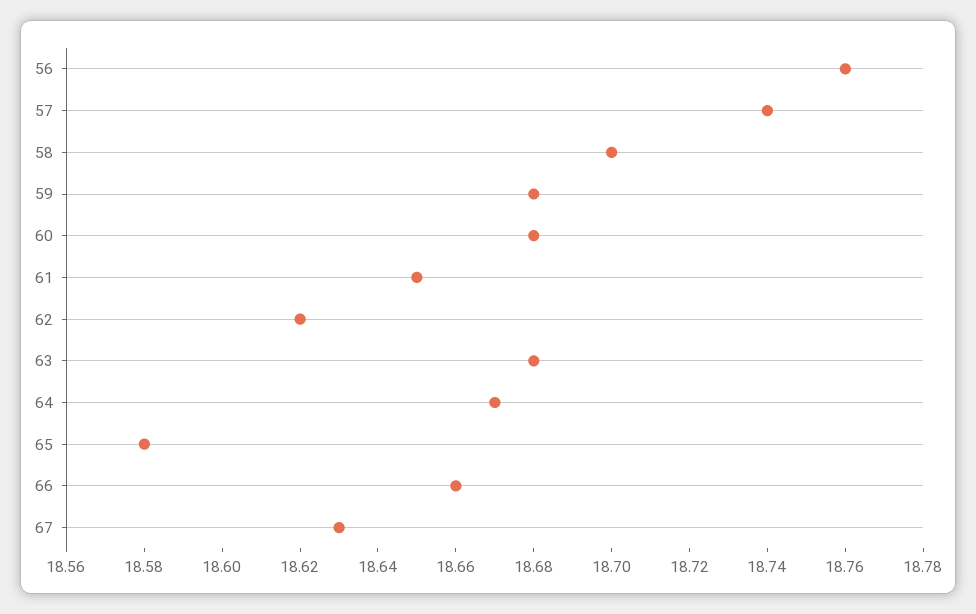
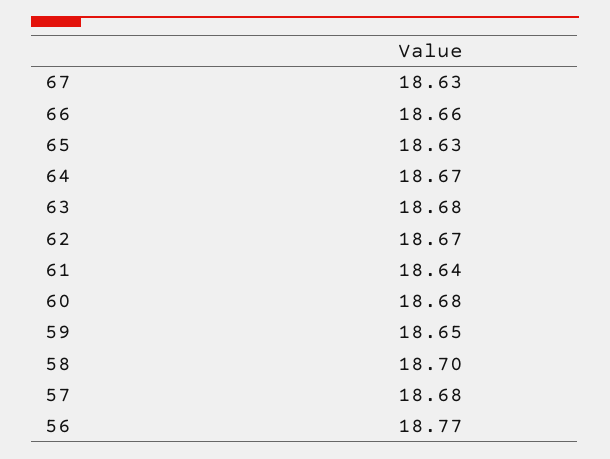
56: 18.76 -> 18.77
57: 18.74 -> 18.68
59: 18.68 -> 18.65
61: 18.65 -> 18.64
62: 18.62 -> 18.67
65: 18.58 -> 18.63

